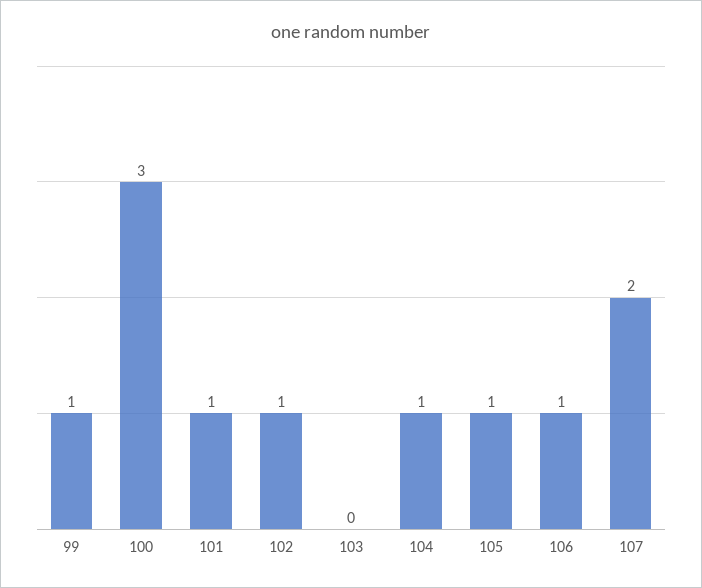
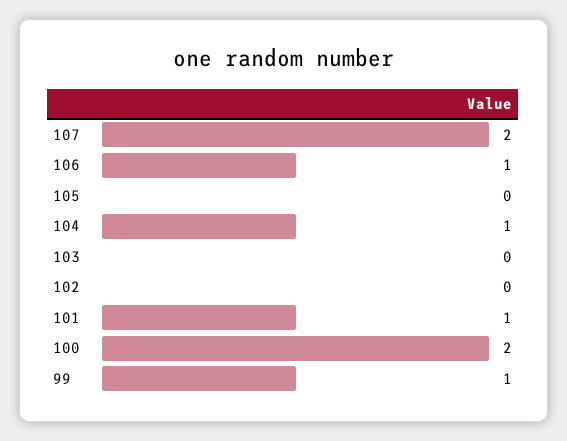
100: 3 -> 2
102: 1 -> 0
105: 1 -> 0

